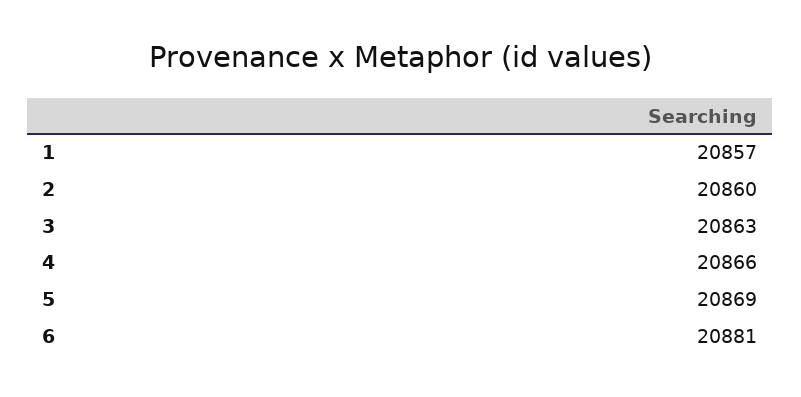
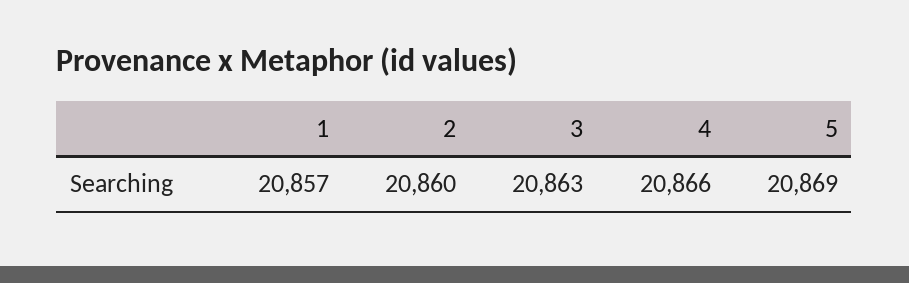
6: 20881 -> none

